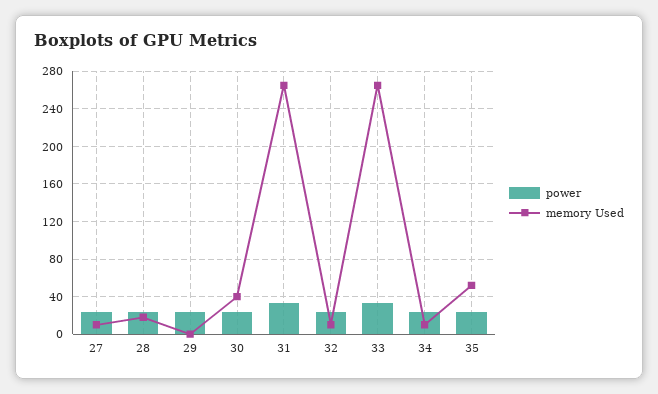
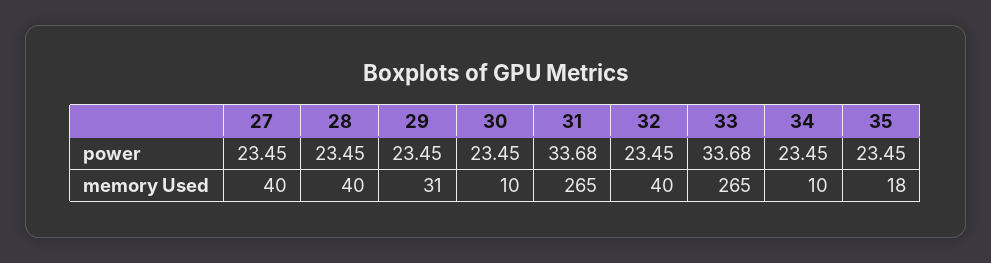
memory Used, 27: 10 -> 40
memory Used, 28: 20 -> 40
memory Used, 29: 0 -> 31
memory Used, 30: 40 -> 10
memory Used, 32: 10 -> 40
memory Used, 35: 50 -> 18

